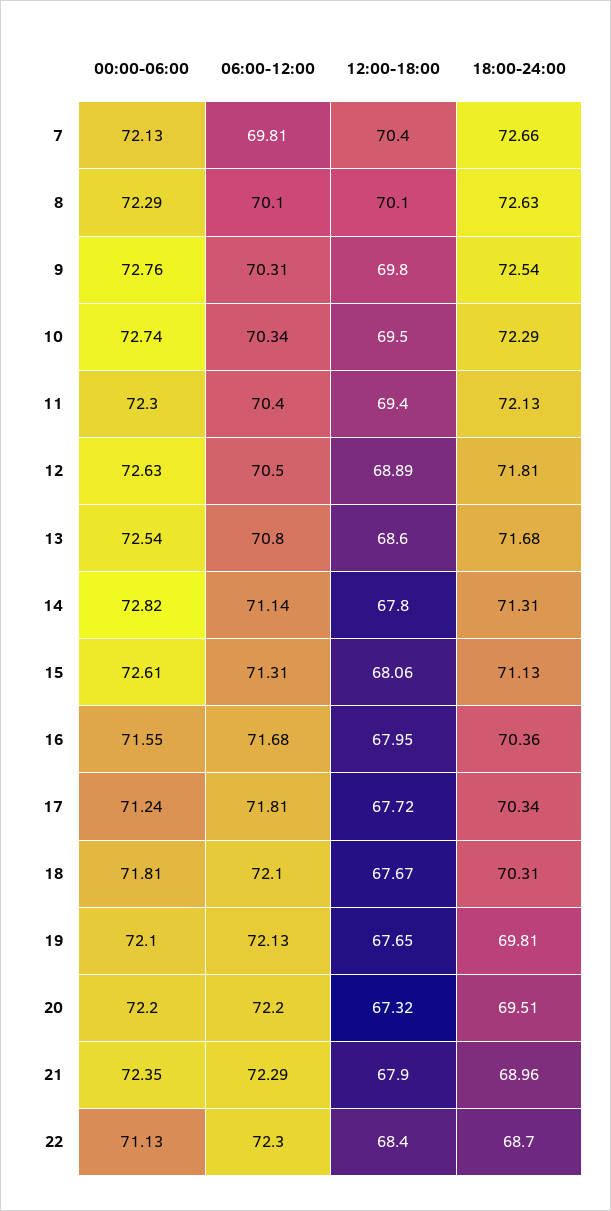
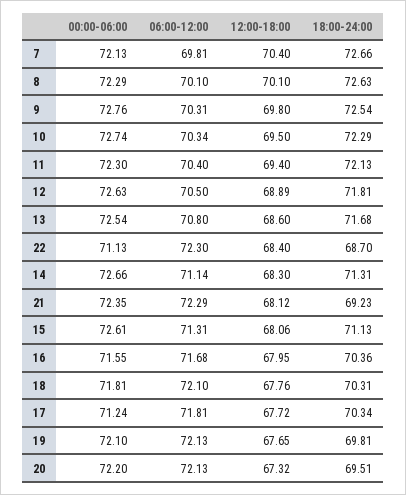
00:00-06:00, 14: 72.82 -> 72.66
12:00-18:00, 14: 67.8 -> 68.3
12:00-18:00, 18: 67.67 -> 67.76
06:00-12:00, 20: 72.2 -> 72.13
12:00-18:00, 21: 67.9 -> 68.12
18:00-24:00, 21: 68.96 -> 69.23

